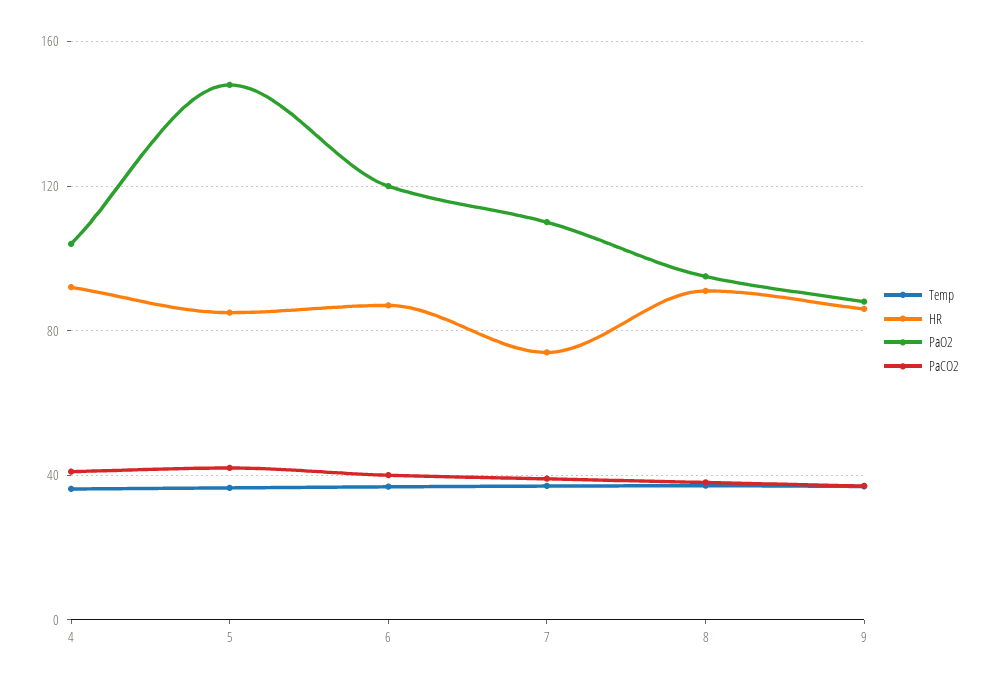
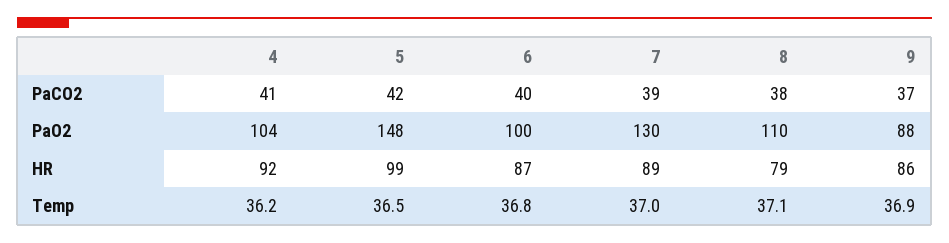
HR, 5: 85 -> 99
PaO2, 6: 120 -> 100
HR, 7: 75 -> 89
PaO2, 7: 110 -> 130
HR, 8: 90 -> 79
PaO2, 8: 95 -> 110

